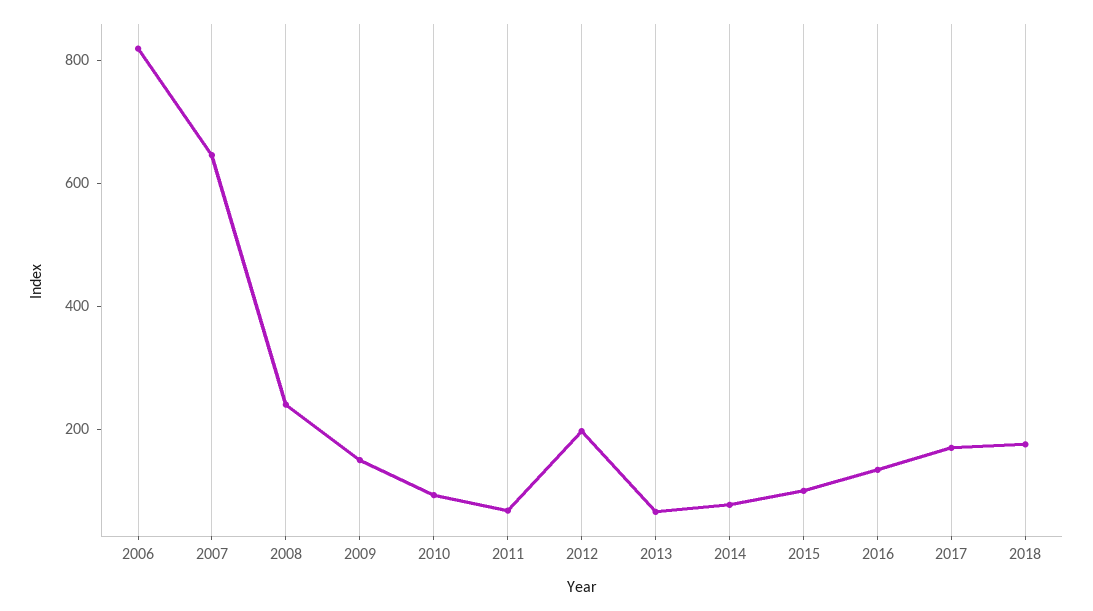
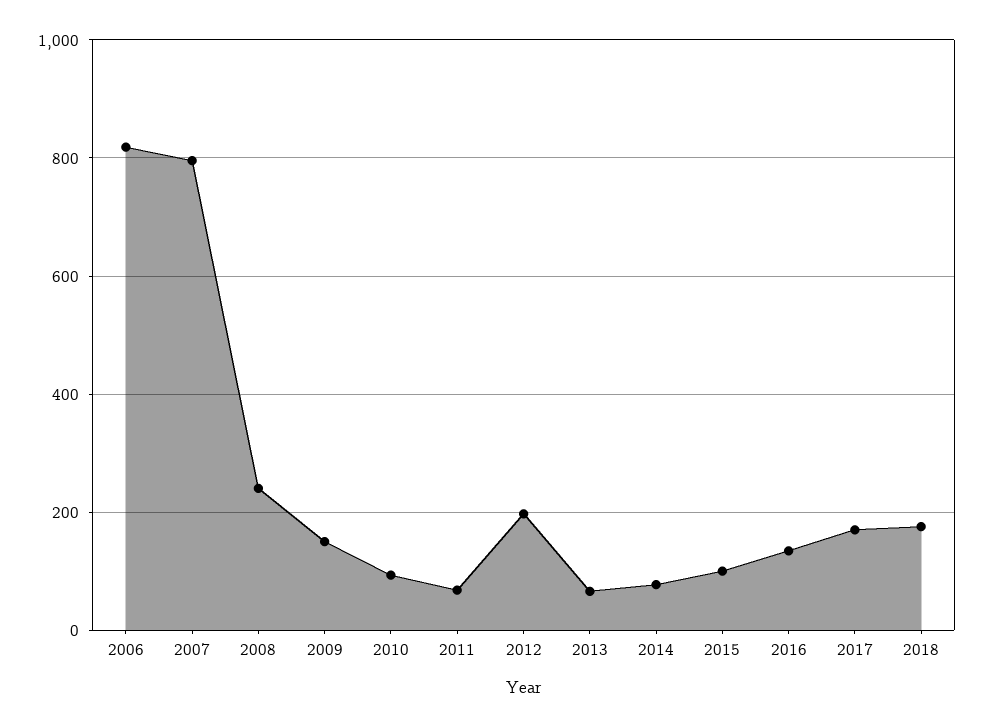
2007: 650 -> 800

